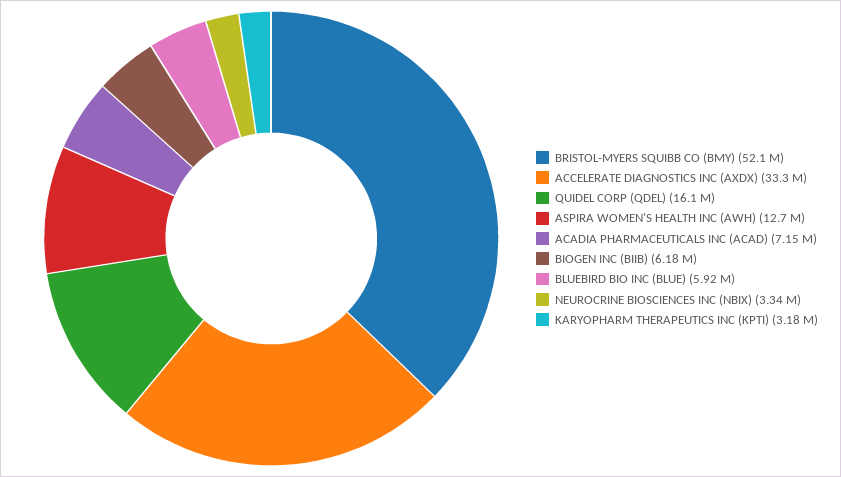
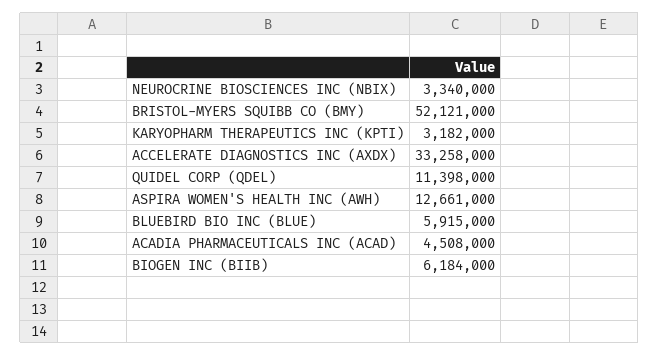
QUIDEL CORP (QDEL): 16100000 -> 11398000
ACADIA PHARMACEUTICALS INC (ACAD): 7150000 -> 4508000

